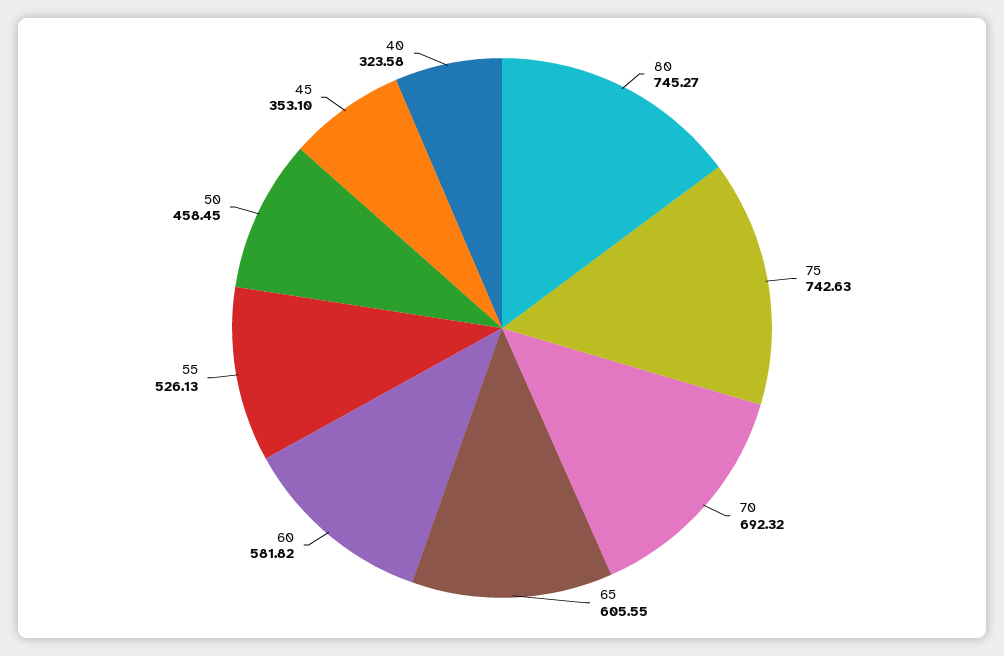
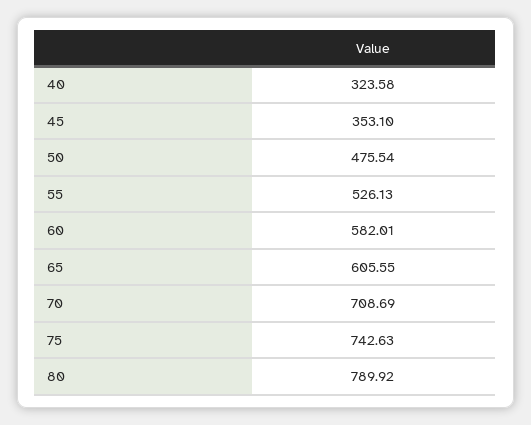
80: 745.27 -> 789.92
70: 692.32 -> 708.69
60: 581.82 -> 582.01
50: 458.45 -> 475.54

